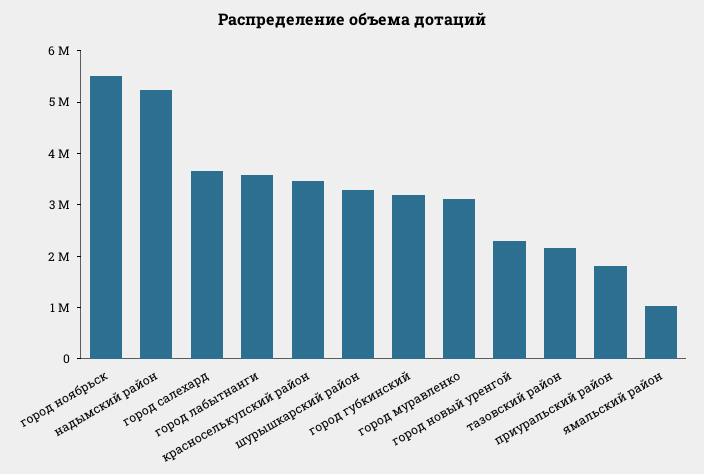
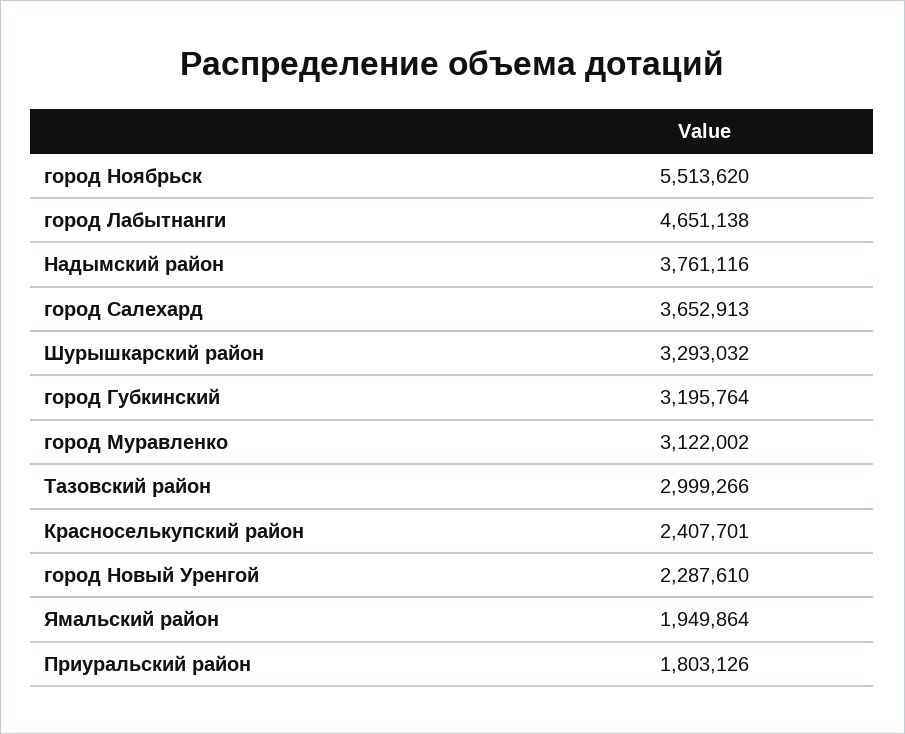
надымский район: 5200000 -> 3761116
город лабытнанги: 3600000 -> 4651138
красноселькупский район: 3400000 -> 2407701
тазовский район: 2200000 -> 2999266
ямальский район: 1000000 -> 1949864

